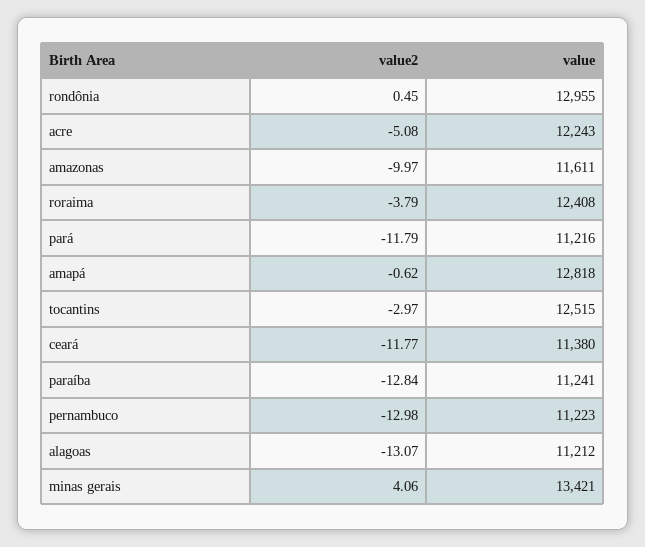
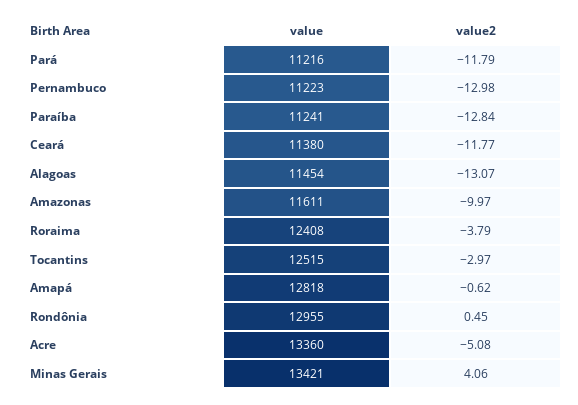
value, acre: 12243 -> 13360
value, alagoas: 11212 -> 11454

